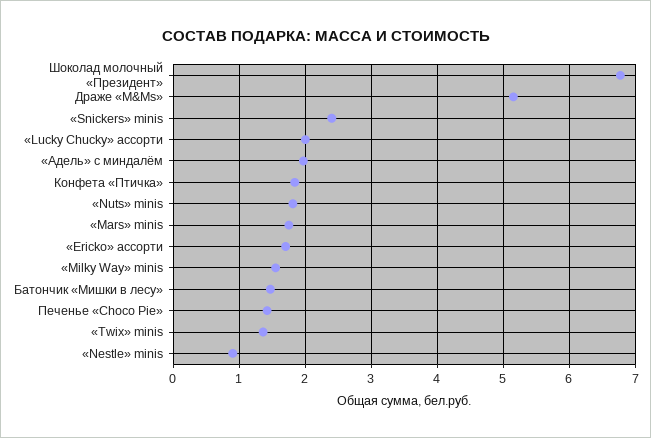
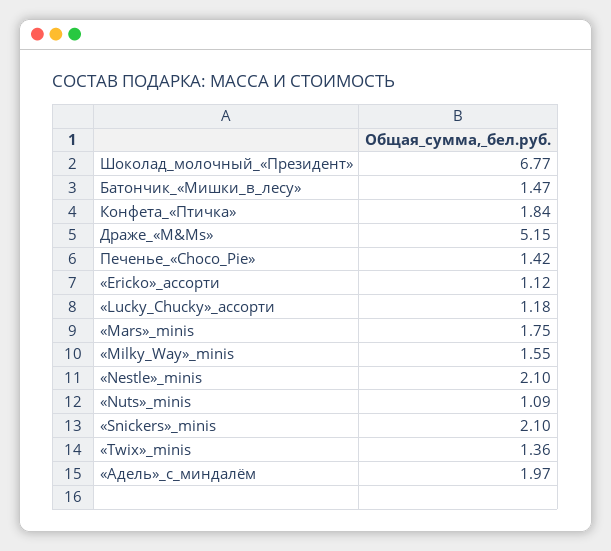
«Snickers» minis: 2.4 -> 2.1
«Lucky Chucky» ассорти: 2 -> 1.18
«Nuts» minis: 1.8 -> 1.09
«Ericko» ассорти: 1.7 -> 1.12
«Nestle» minis: 0.9 -> 2.1

